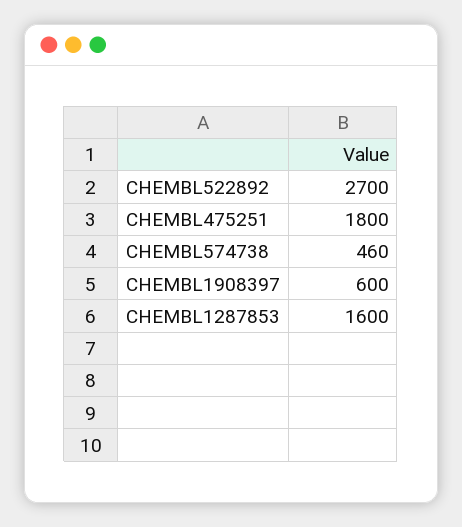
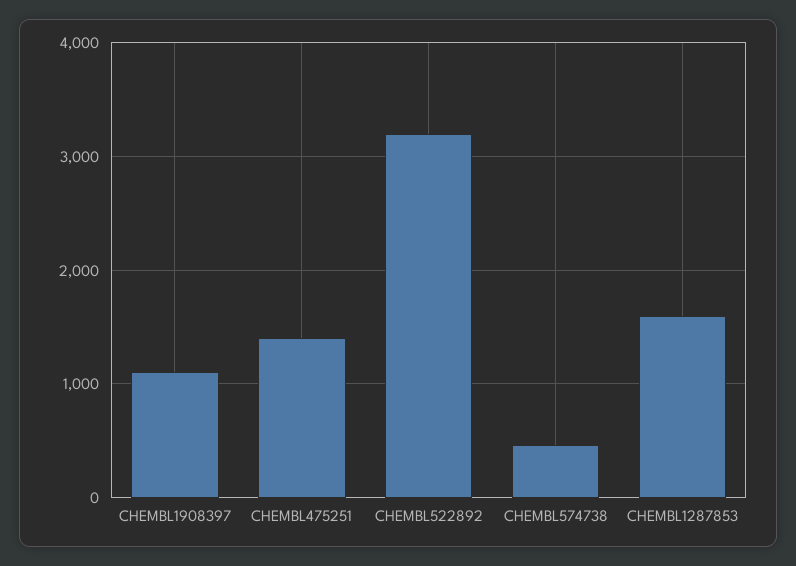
CHEMBL522892: 2700 -> 3200
CHEMBL475251: 1800 -> 1400
CHEMBL1908397: 600 -> 1100

